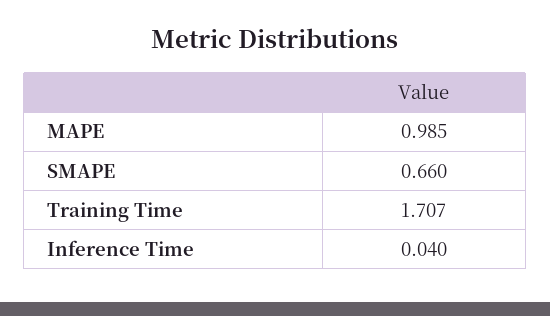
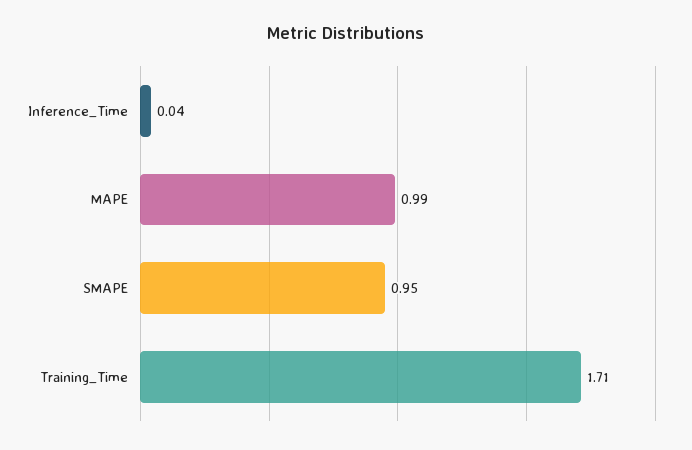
SMAPE: 0.66 -> 0.95

